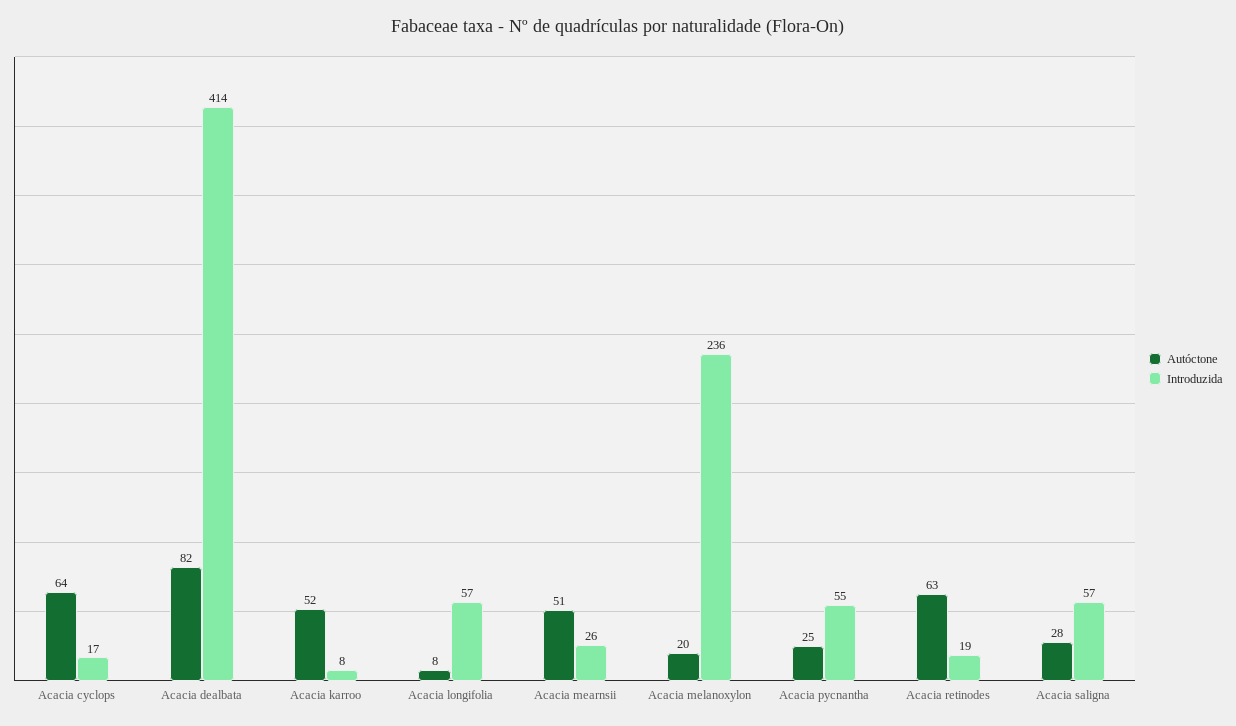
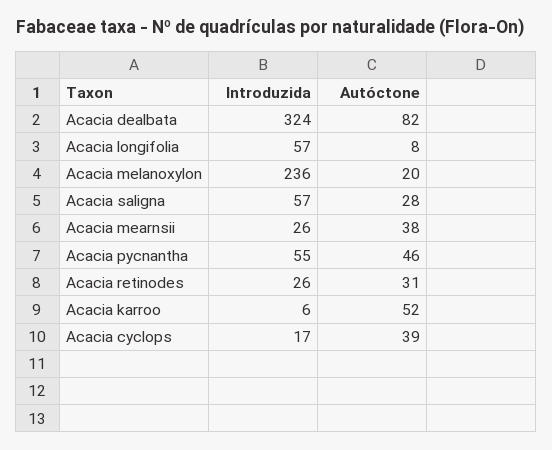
Autóctone, Acacia cyclops: 64 -> 39
Introduzida, Acacia dealbata: 414 -> 324
Introduzida, Acacia karroo: 8 -> 6
Autóctone, Acacia mearnsii: 51 -> 38
Autóctone, Acacia pycnantha: 25 -> 46
Autóctone, Acacia retinodes: 63 -> 31
Introduzida, Acacia retinodes: 19 -> 26

